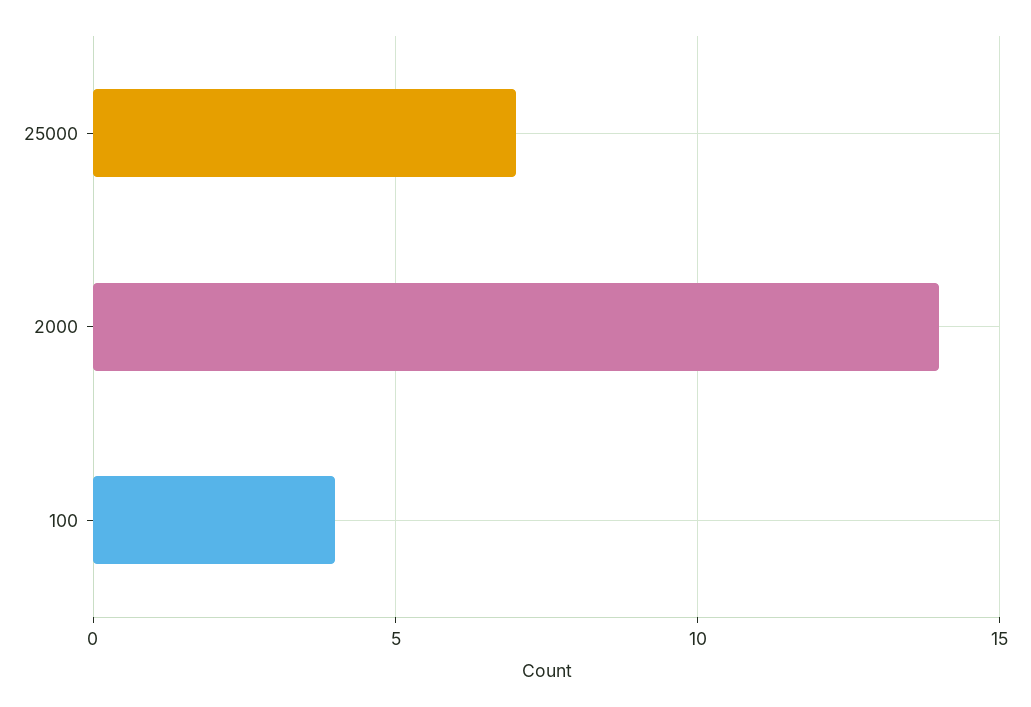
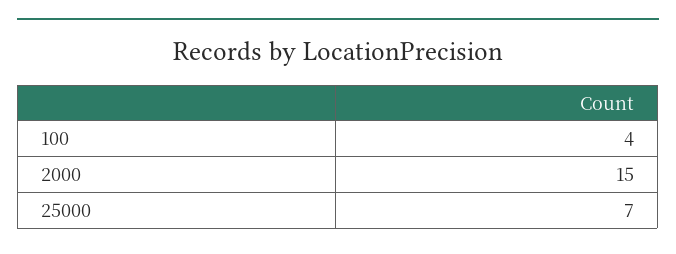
2000: 14 -> 15

